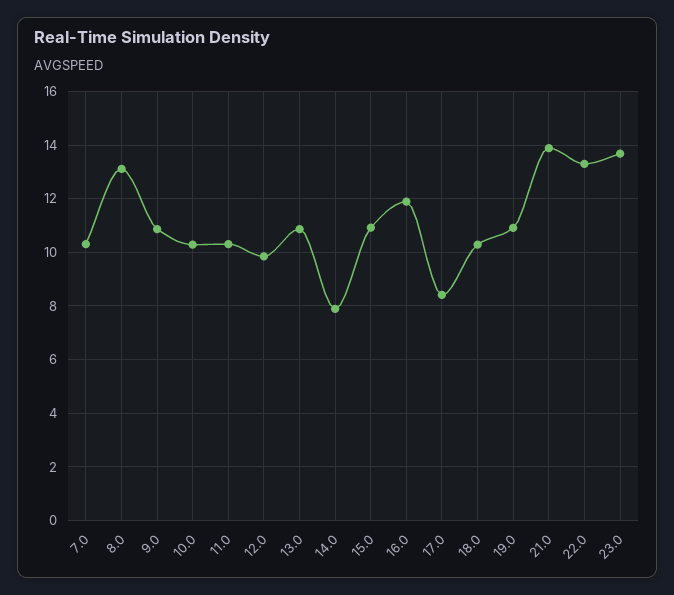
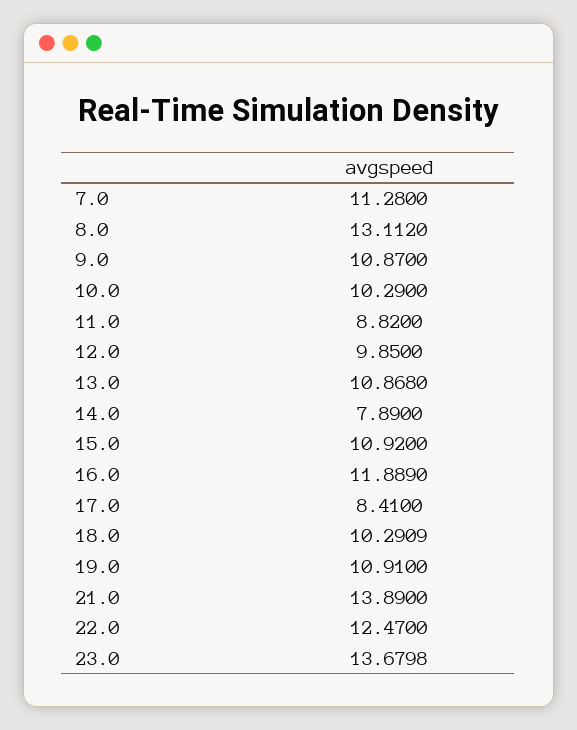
7.0: 10.25 -> 11.28
11.0: 10.25 -> 8.82
22.0: 13.25 -> 12.47

